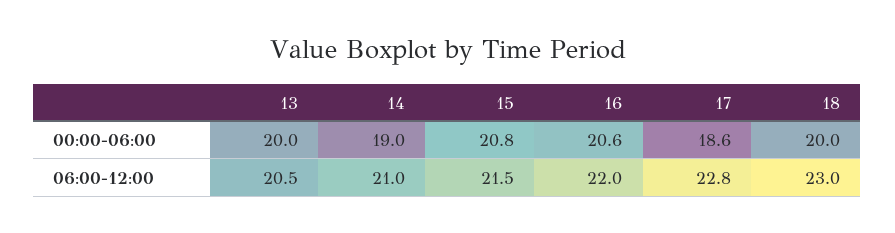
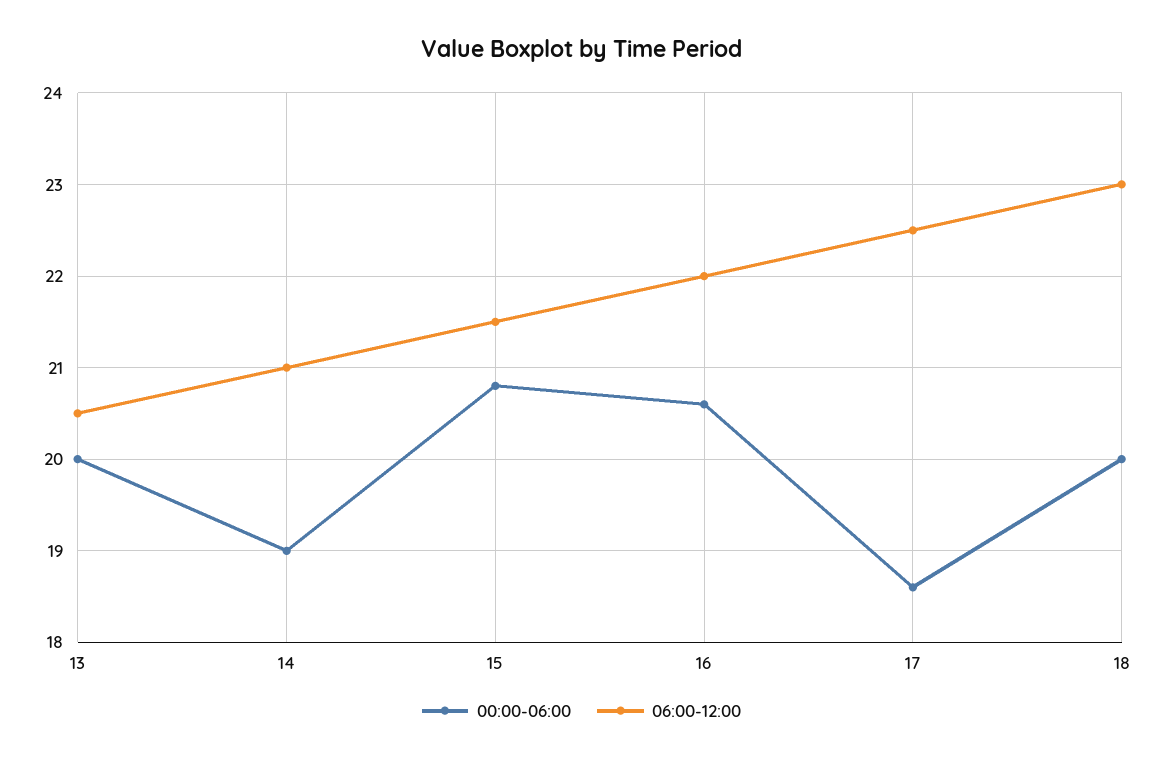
06:00-12:00, 17: 22.8 -> 22.5

